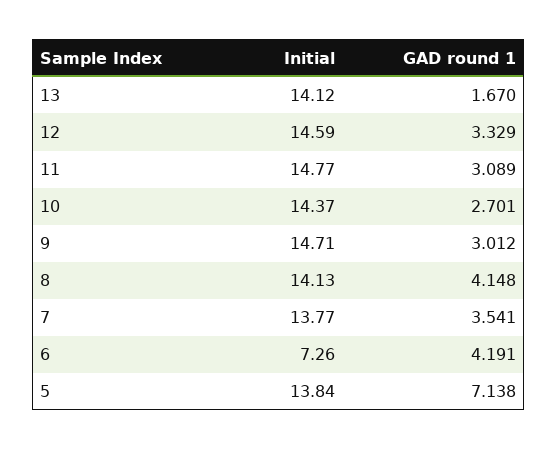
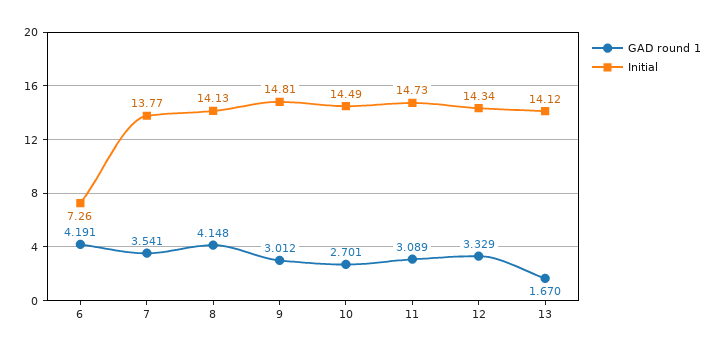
Initial, 12: 14.59 -> 14.34
Initial, 11: 14.77 -> 14.73
Initial, 10: 14.37 -> 14.49
Initial, 9: 14.71 -> 14.81
Initial, 5: 13.84 -> none
GAD round 1, 5: 7.138 -> none

